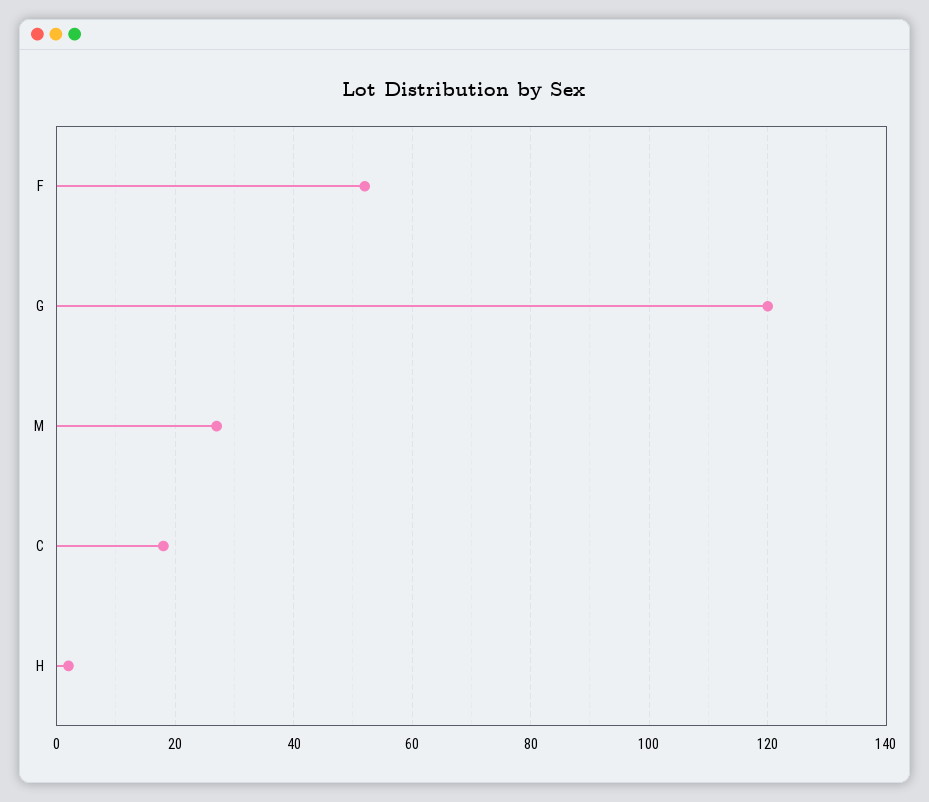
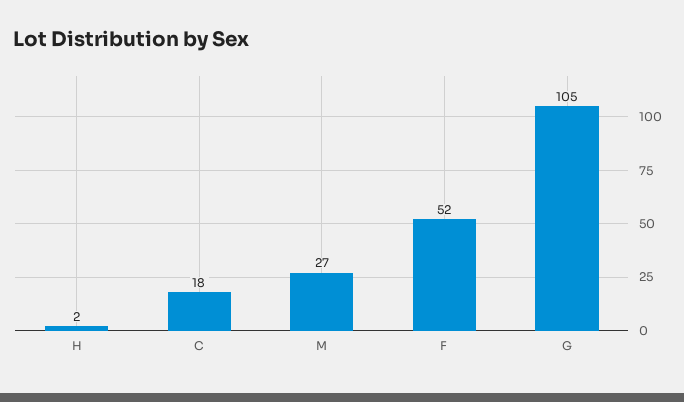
G: 120 -> 105

